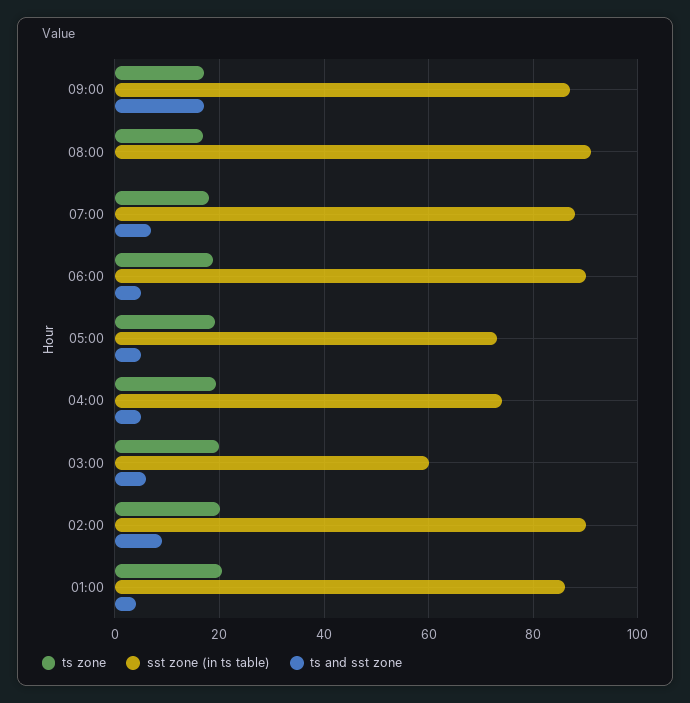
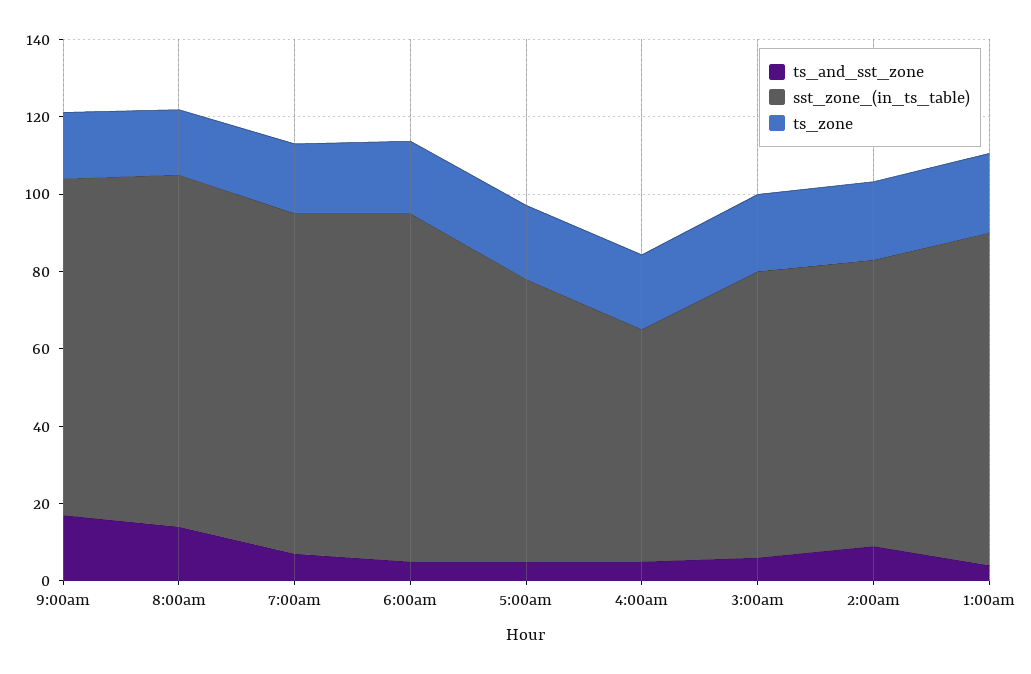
ts and sst zone, 08:00: 0 -> 15
sst zone (in ts table), 04:00: 74 -> 60
sst zone (in ts table), 03:00: 60 -> 75
sst zone (in ts table), 02:00: 90 -> 75

